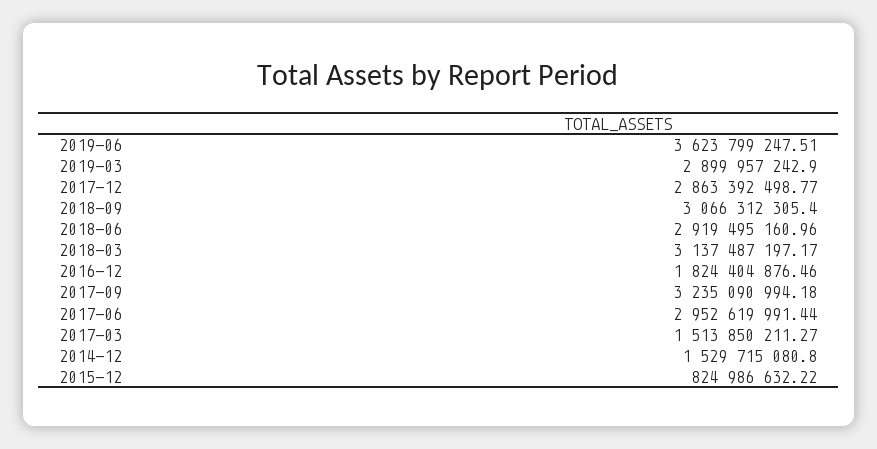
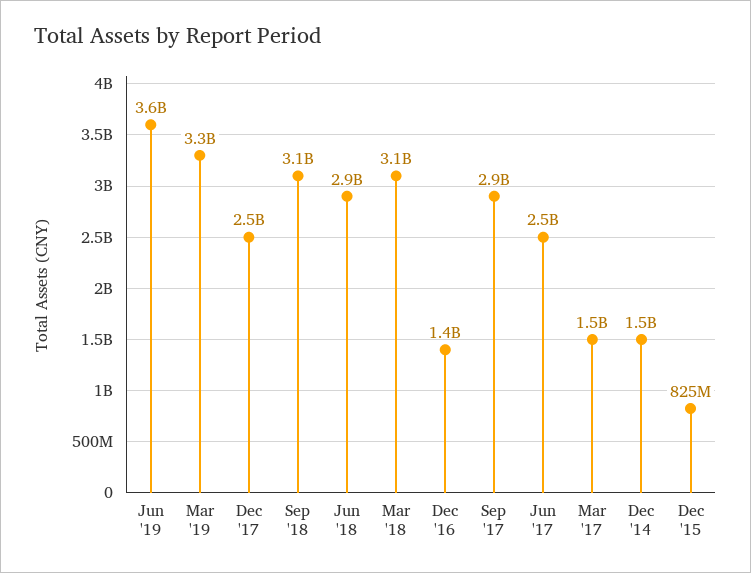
2019-03: 2899957242.9 -> 3300000000
2017-12: 2863392498.77 -> 2500000000
2016-12: 1824404876.46 -> 1400000000
2017-09: 3235090994.18 -> 2900000000
2017-06: 2952619991.44 -> 2500000000

